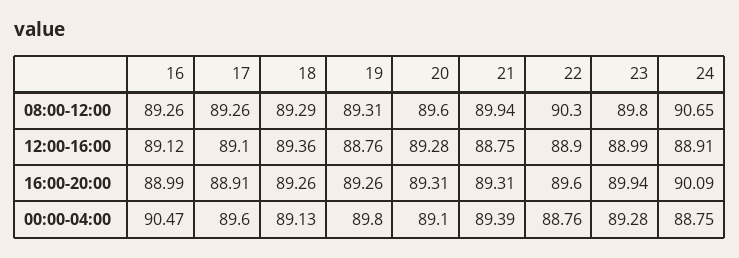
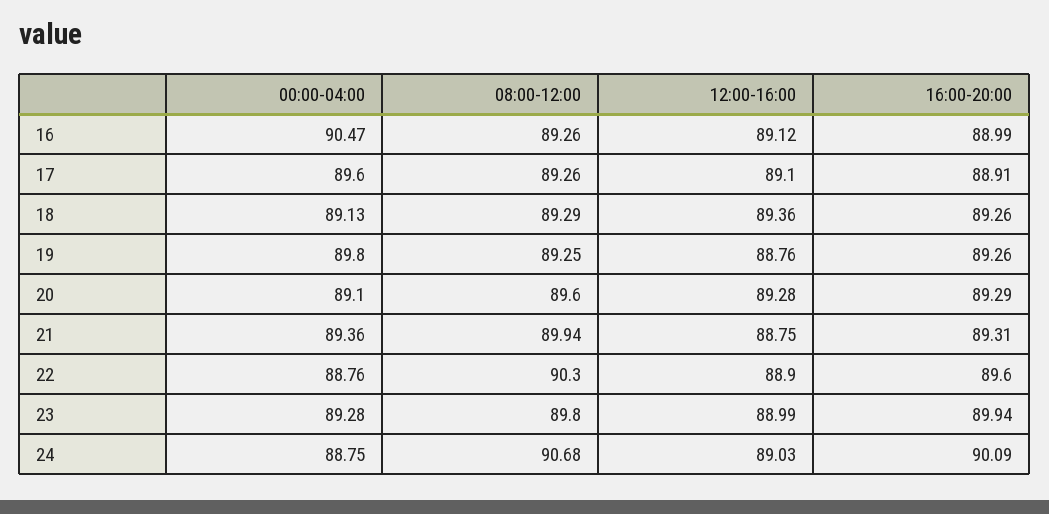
19, 08:00-12:00: 89.31 -> 89.25
24, 08:00-12:00: 90.65 -> 90.68
24, 12:00-16:00: 88.91 -> 89.03
20, 16:00-20:00: 89.31 -> 89.29
21, 00:00-04:00: 89.39 -> 89.36

